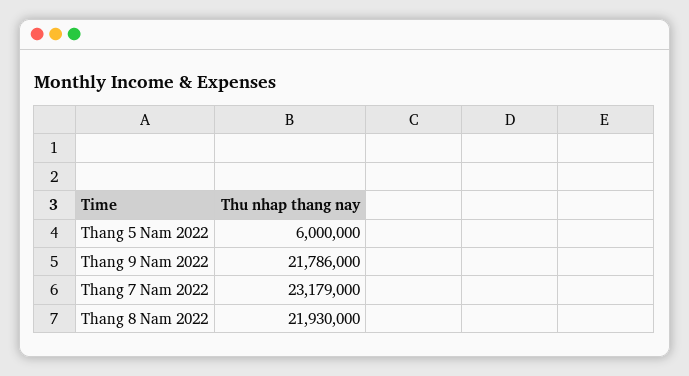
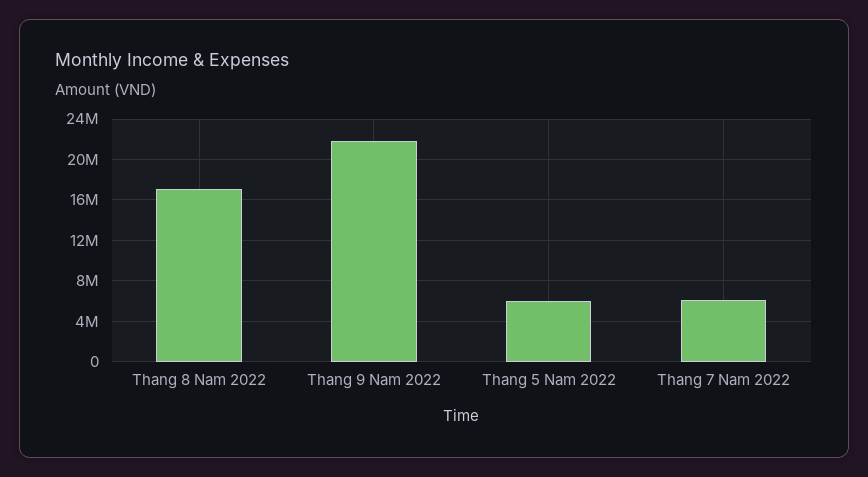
Thang 7 Nam 2022: 23179000 -> 6000000
Thang 8 Nam 2022: 21930000 -> 17000000

